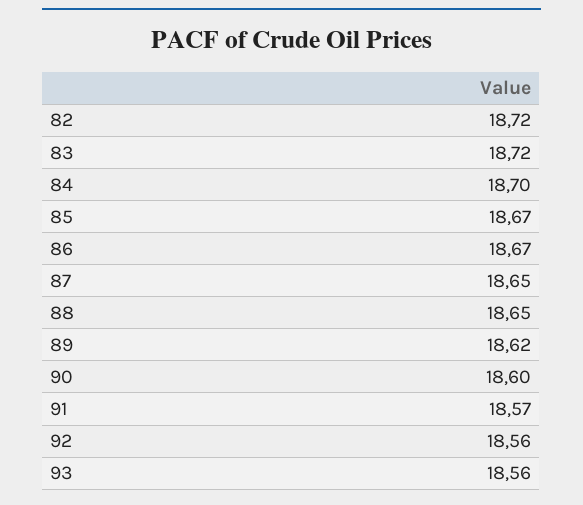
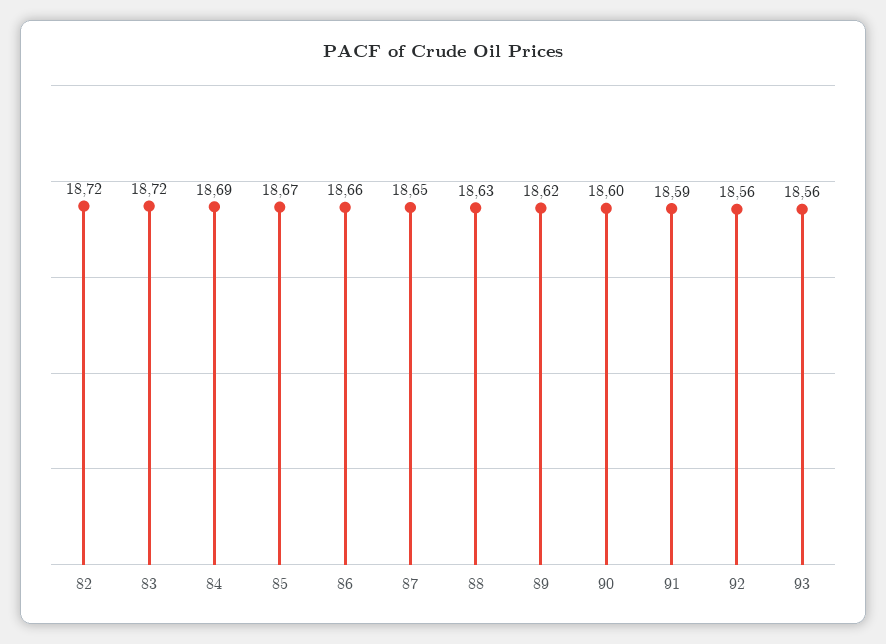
84: 18.7 -> 18.69
86: 18.67 -> 18.66
88: 18.65 -> 18.63
91: 18.57 -> 18.59

